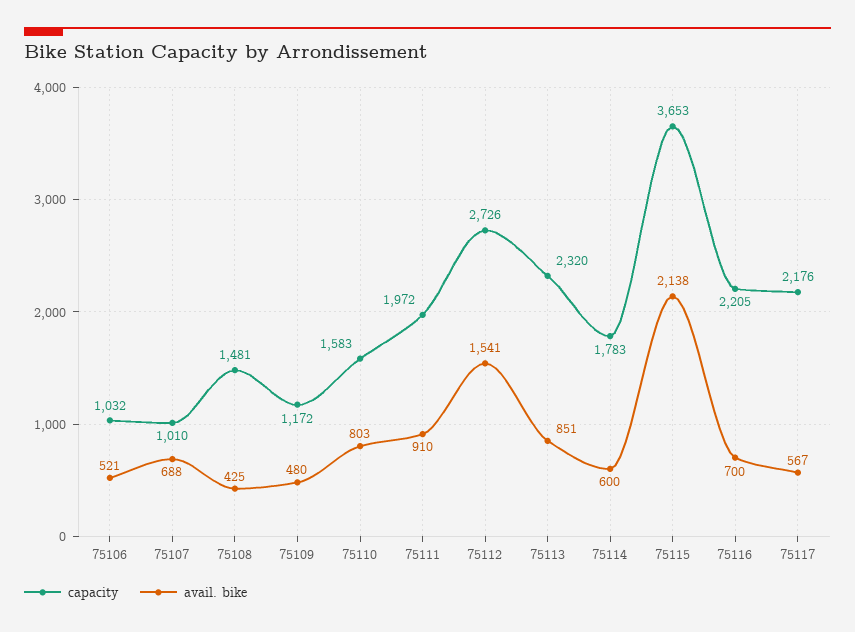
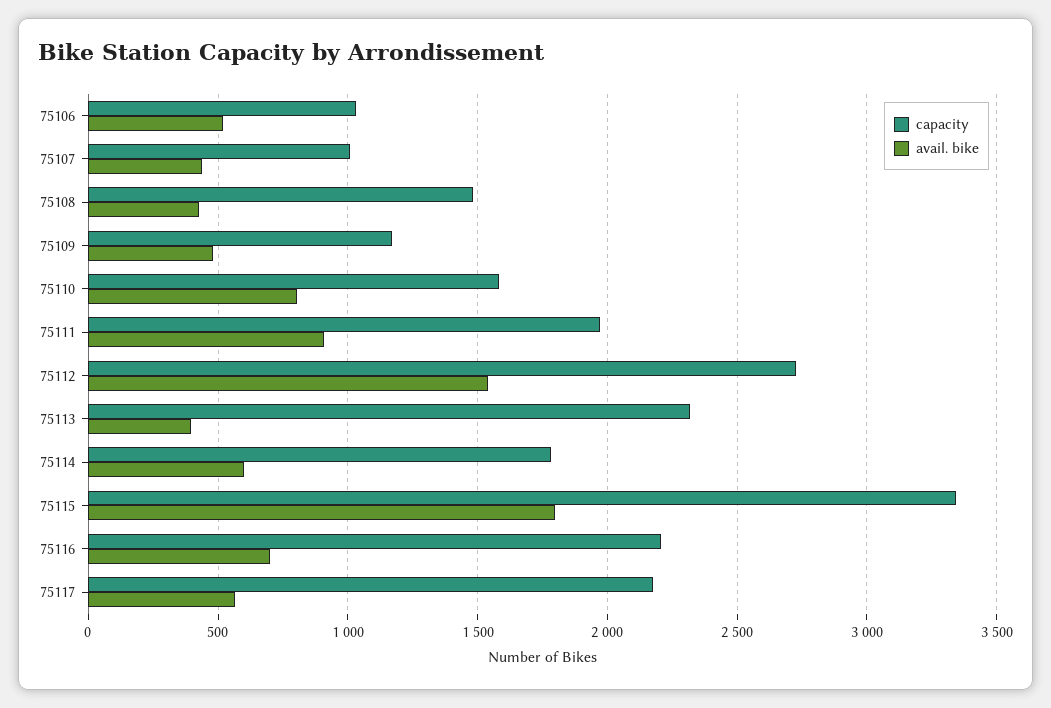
avail. bike, 75107: 688 -> 450
avail. bike, 75113: 851 -> 400
capacity, 75115: 3653 -> 3350
avail. bike, 75115: 2138 -> 1800

